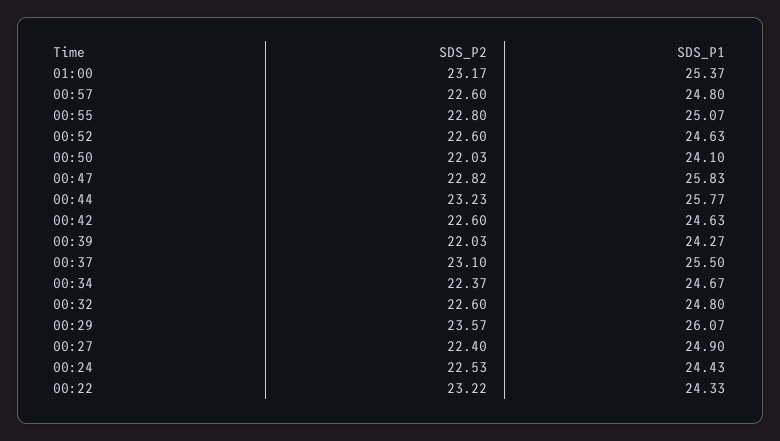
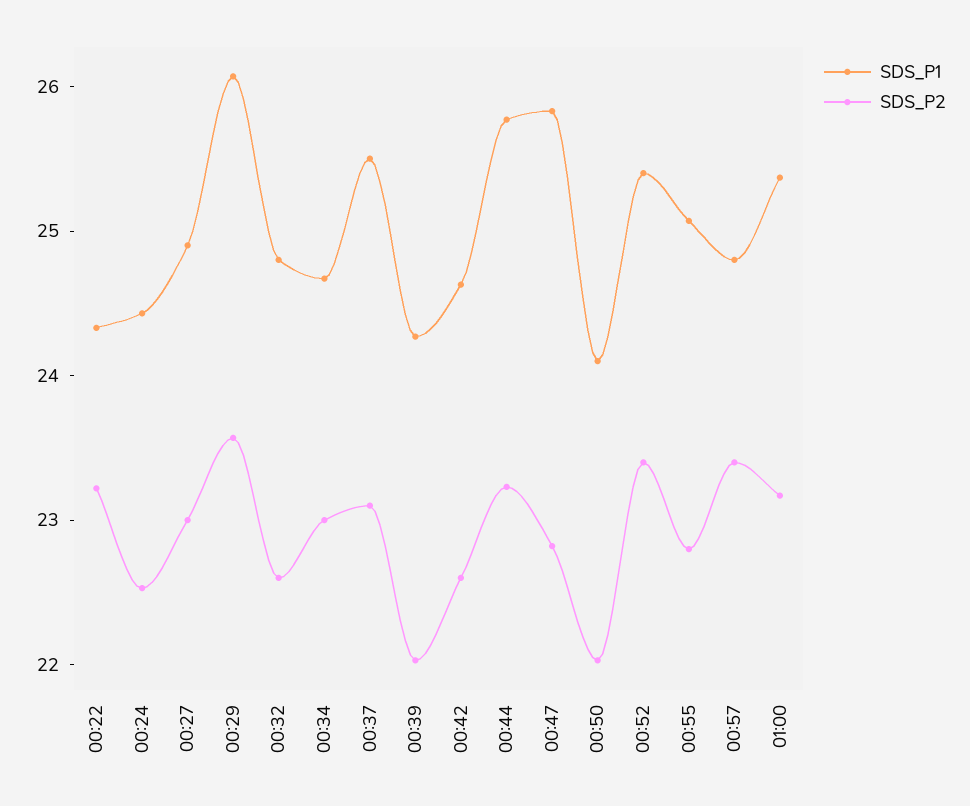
SDS_P2, 00:57: 22.6 -> 23.4
SDS_P2, 00:52: 22.6 -> 23.4
SDS_P1, 00:52: 24.63 -> 25.4
SDS_P2, 00:34: 22.37 -> 23
SDS_P2, 00:27: 22.4 -> 23

